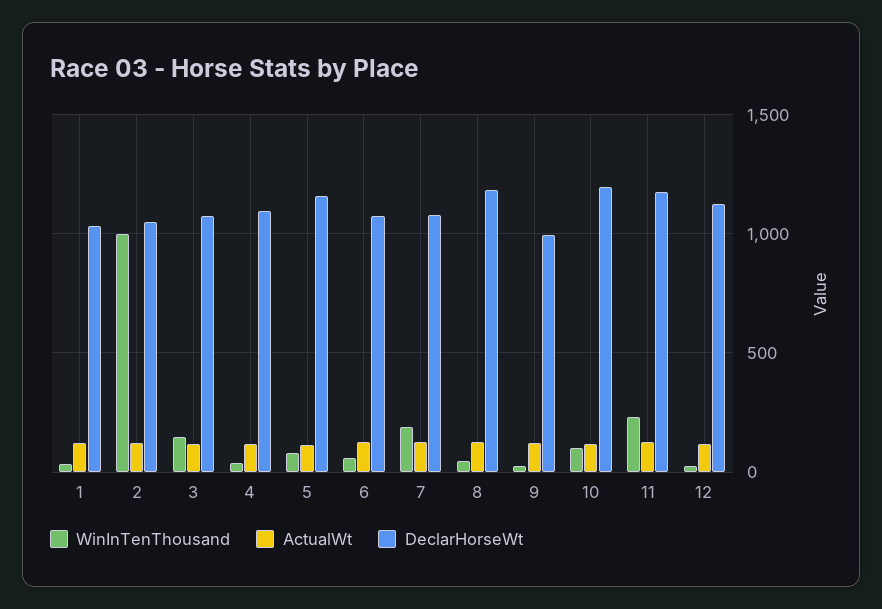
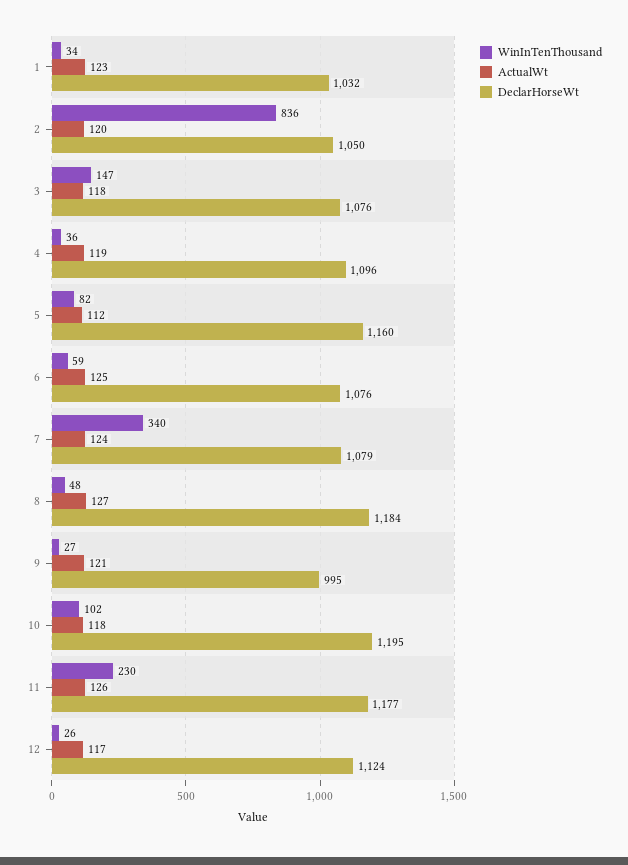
WinInTenThousand, 2: 1000 -> 836
WinInTenThousand, 7: 200 -> 340

